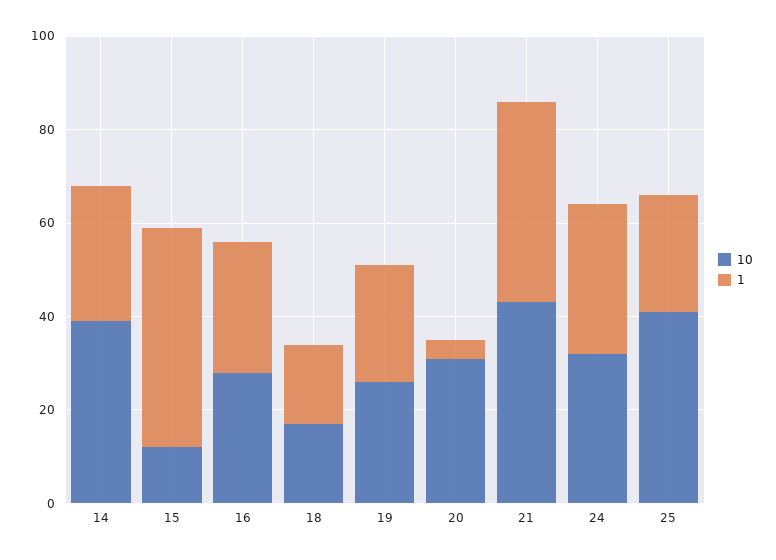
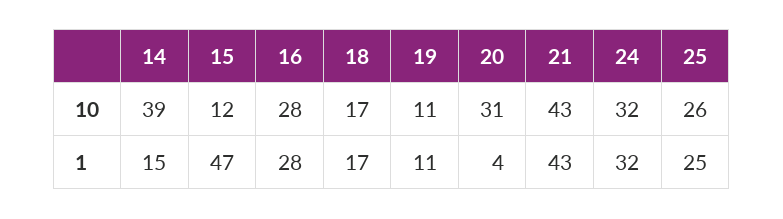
1, 14: 30 -> 15
10, 19: 25 -> 11
1, 19: 25 -> 11
10, 25: 40 -> 26

